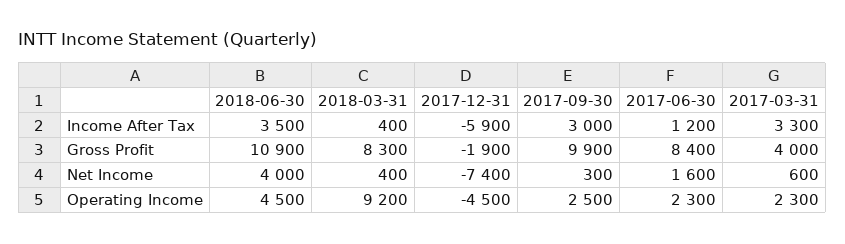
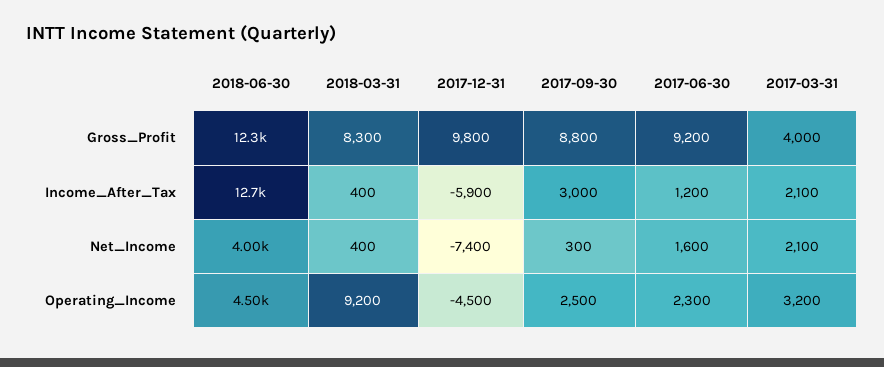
2018-06-30, Income After Tax: 3500 -> 12700
2017-03-31, Income After Tax: 3300 -> 2100
2018-06-30, Gross Profit: 10900 -> 12300
2017-12-31, Gross Profit: -1900 -> 9800
2017-09-30, Gross Profit: 9900 -> 8800
2017-06-30, Gross Profit: 8400 -> 9200
2017-03-31, Net Income: 600 -> 2100
2017-03-31, Operating Income: 2300 -> 3200

